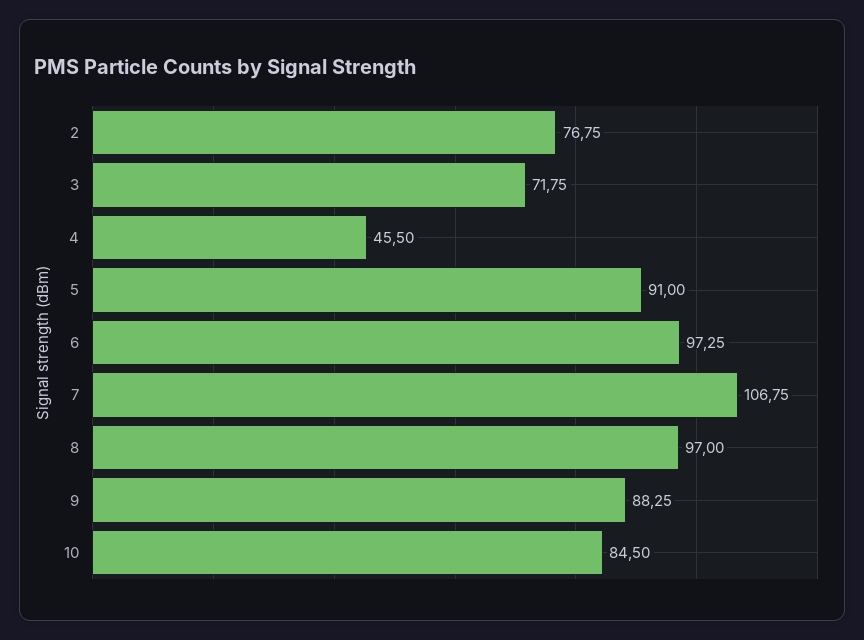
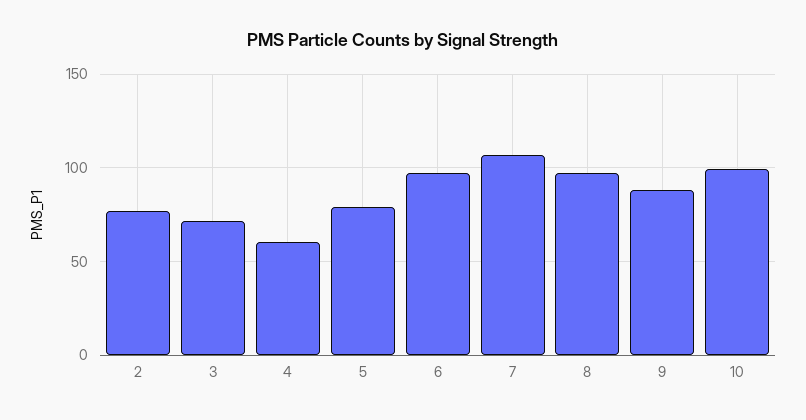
4: 45.5 -> 60
5: 91 -> 80
10: 84.5 -> 100

